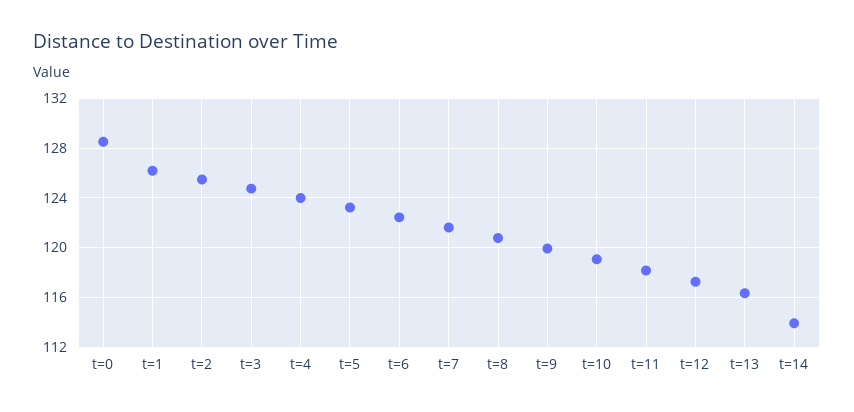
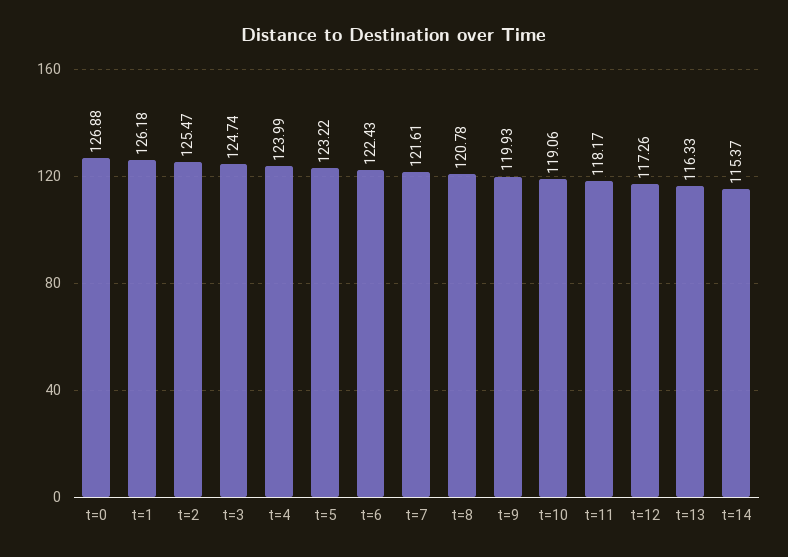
t=0: 128.5 -> 126.88
t=14: 114 -> 115.37

